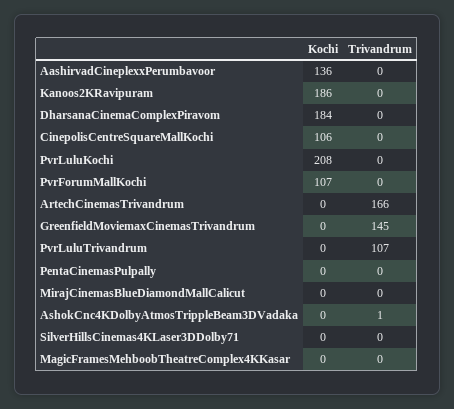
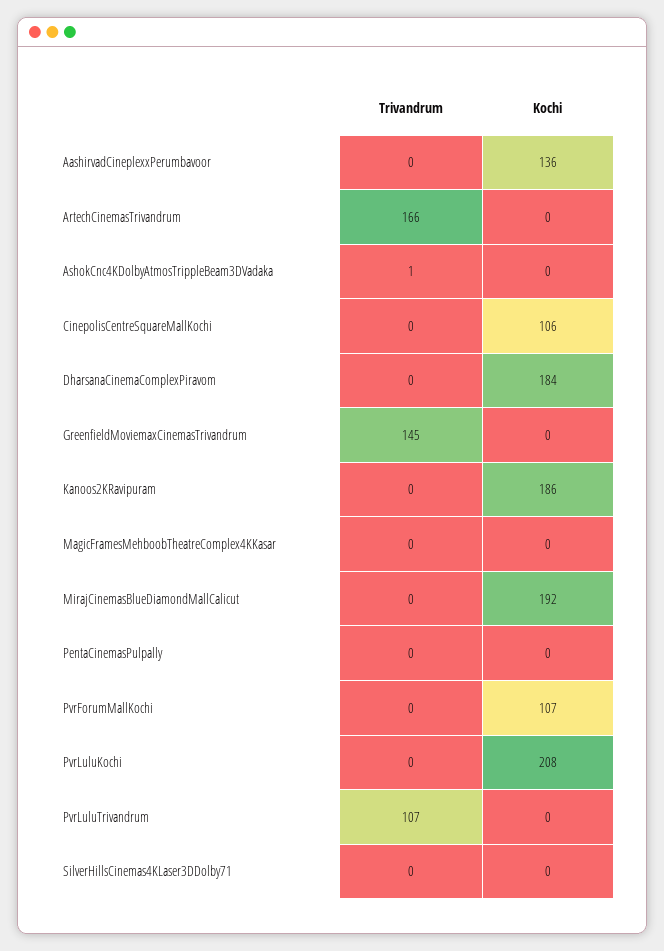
Kochi, MirajCinemasBlueDiamondMallCalicut: 0 -> 192

